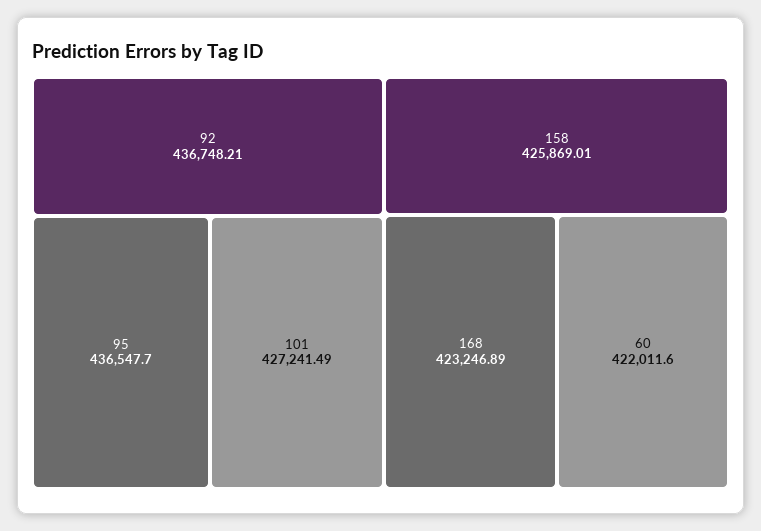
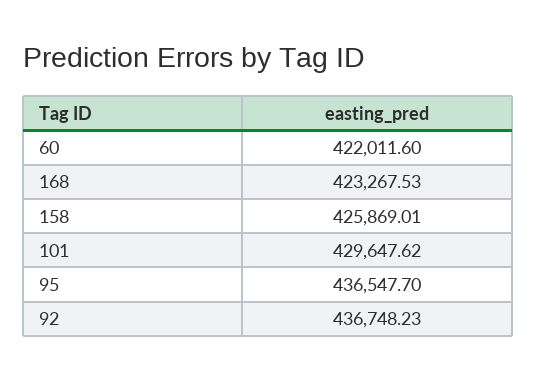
92: 436748.21 -> 436748.23
101: 427241.49 -> 429647.62
168: 423246.89 -> 423267.53

